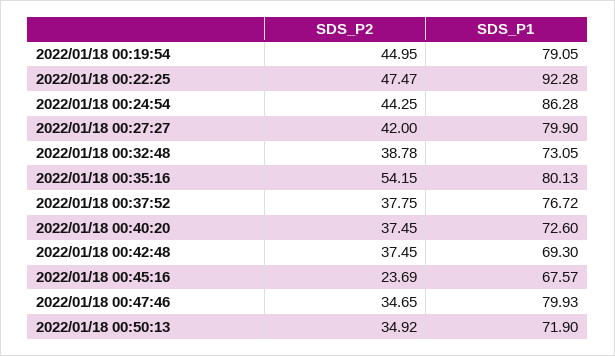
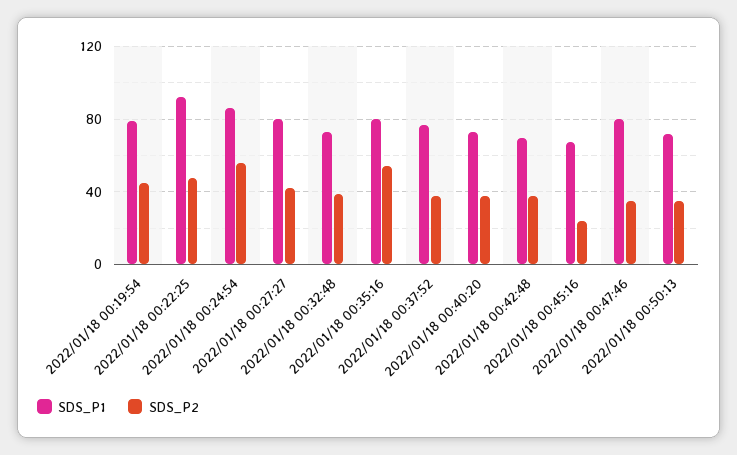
SDS_P2, 2022/01/18 00:24:54: 44.25 -> 55

